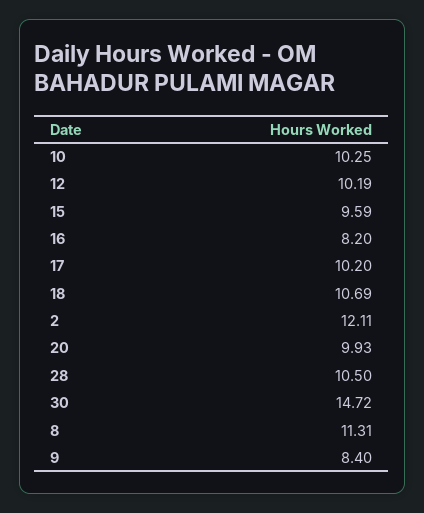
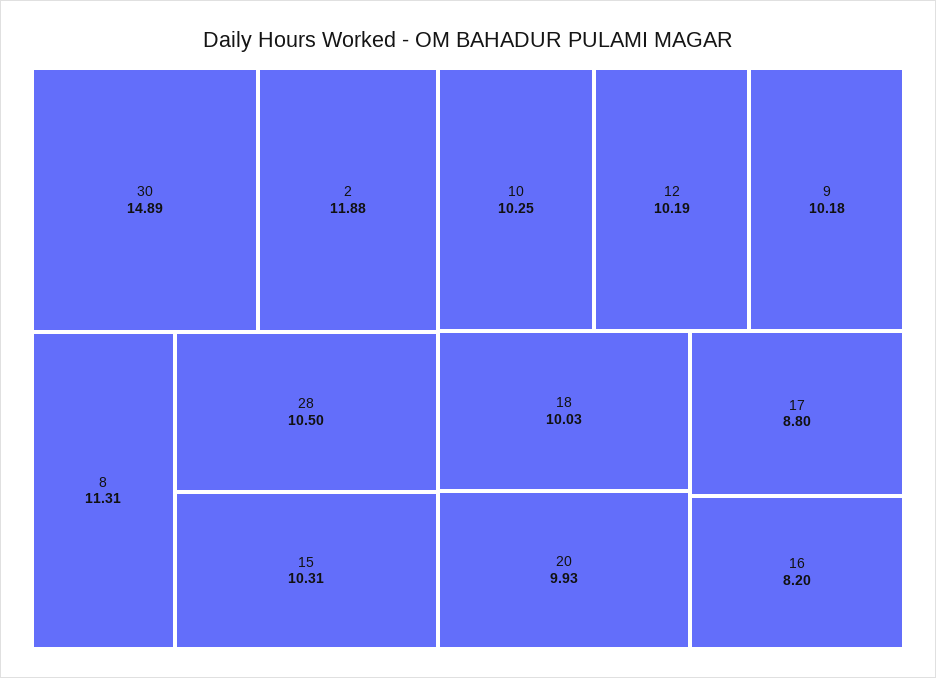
15: 9.59 -> 10.31
17: 10.2 -> 8.8
18: 10.69 -> 10.03
2: 12.11 -> 11.88
30: 14.72 -> 14.89
9: 8.4 -> 10.18

